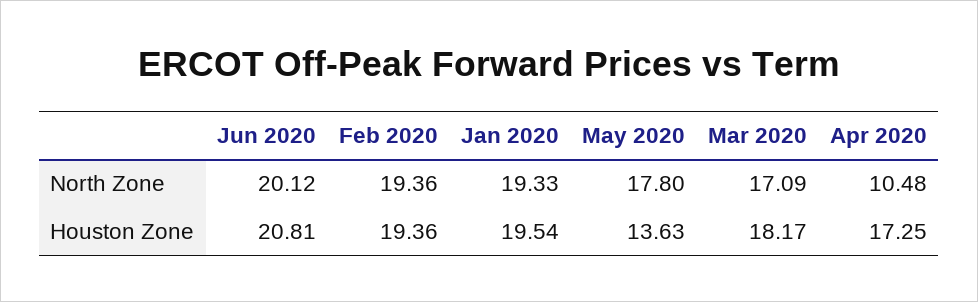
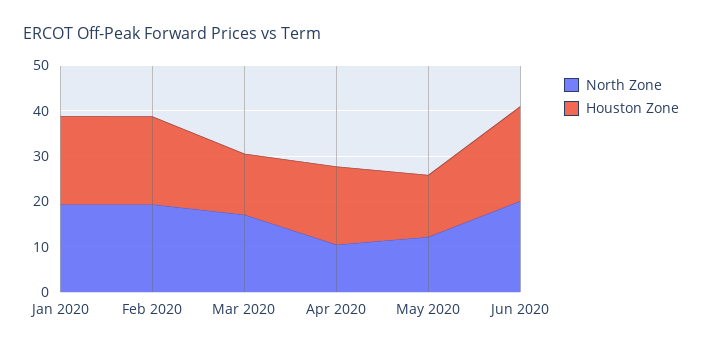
North Zone, May 2020: 17.8 -> 12
Houston Zone, Mar 2020: 18.17 -> 14

